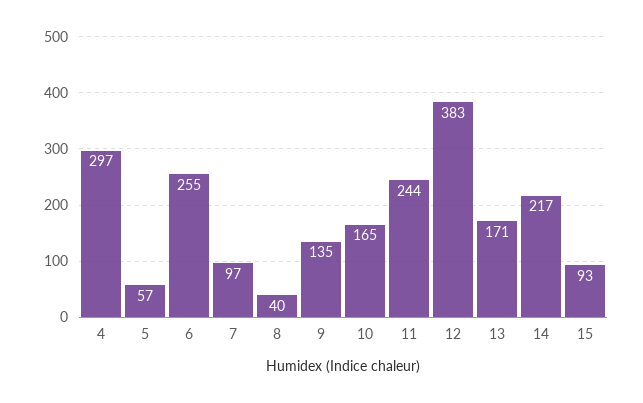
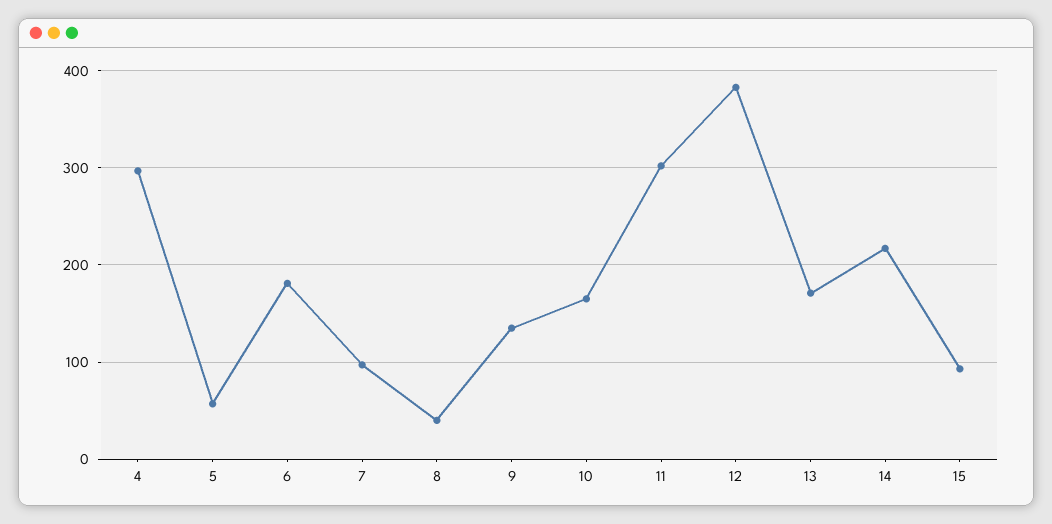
6: 255 -> 180
11: 244 -> 300

